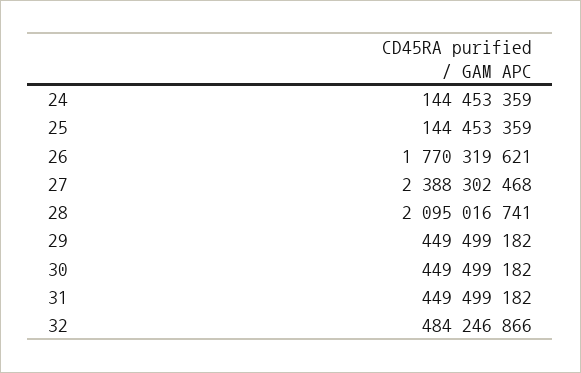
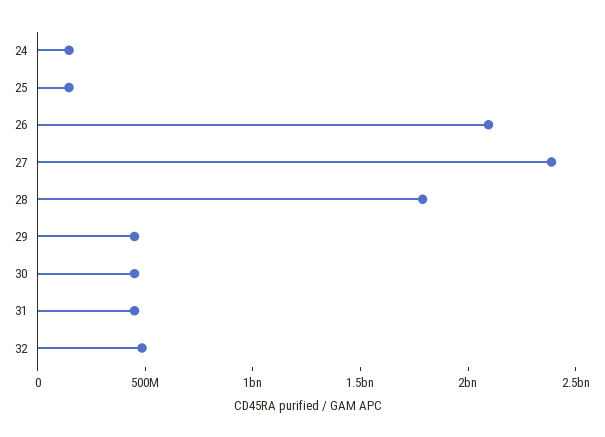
26: 1770319621 -> 2100000000
28: 2095016741 -> 1800000000

